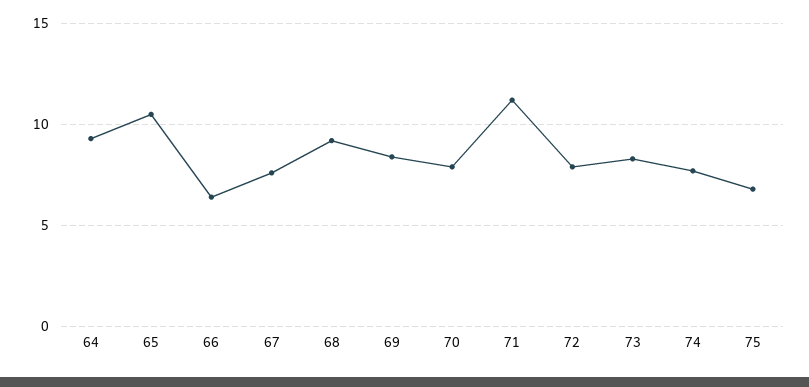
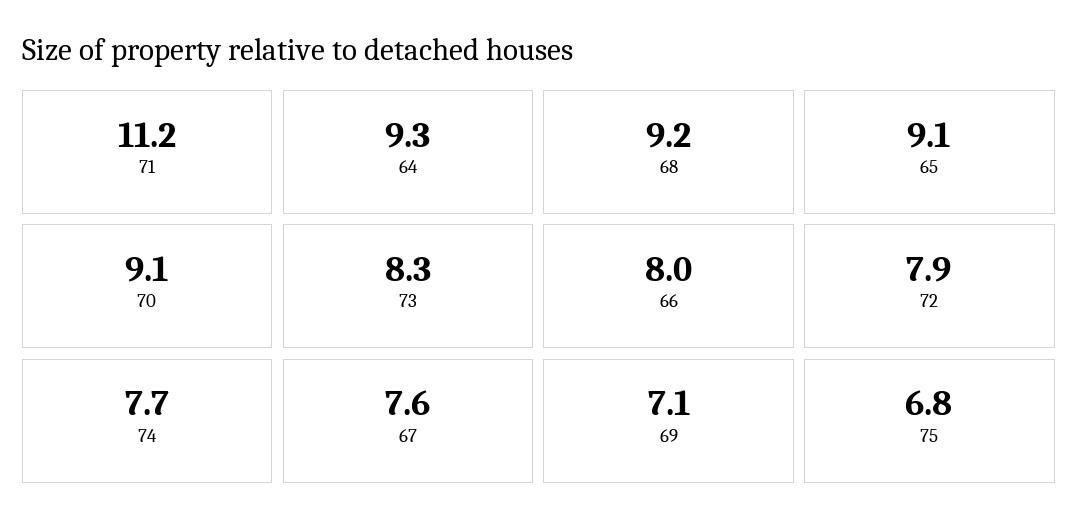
65: 10.5 -> 9.1
66: 6.5 -> 8
69: 8.5 -> 7.1
70: 8 -> 9.1

